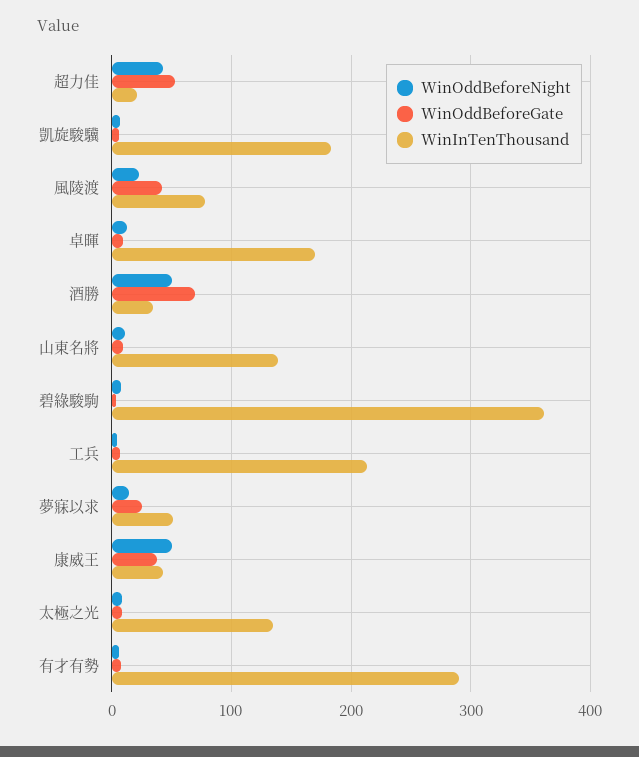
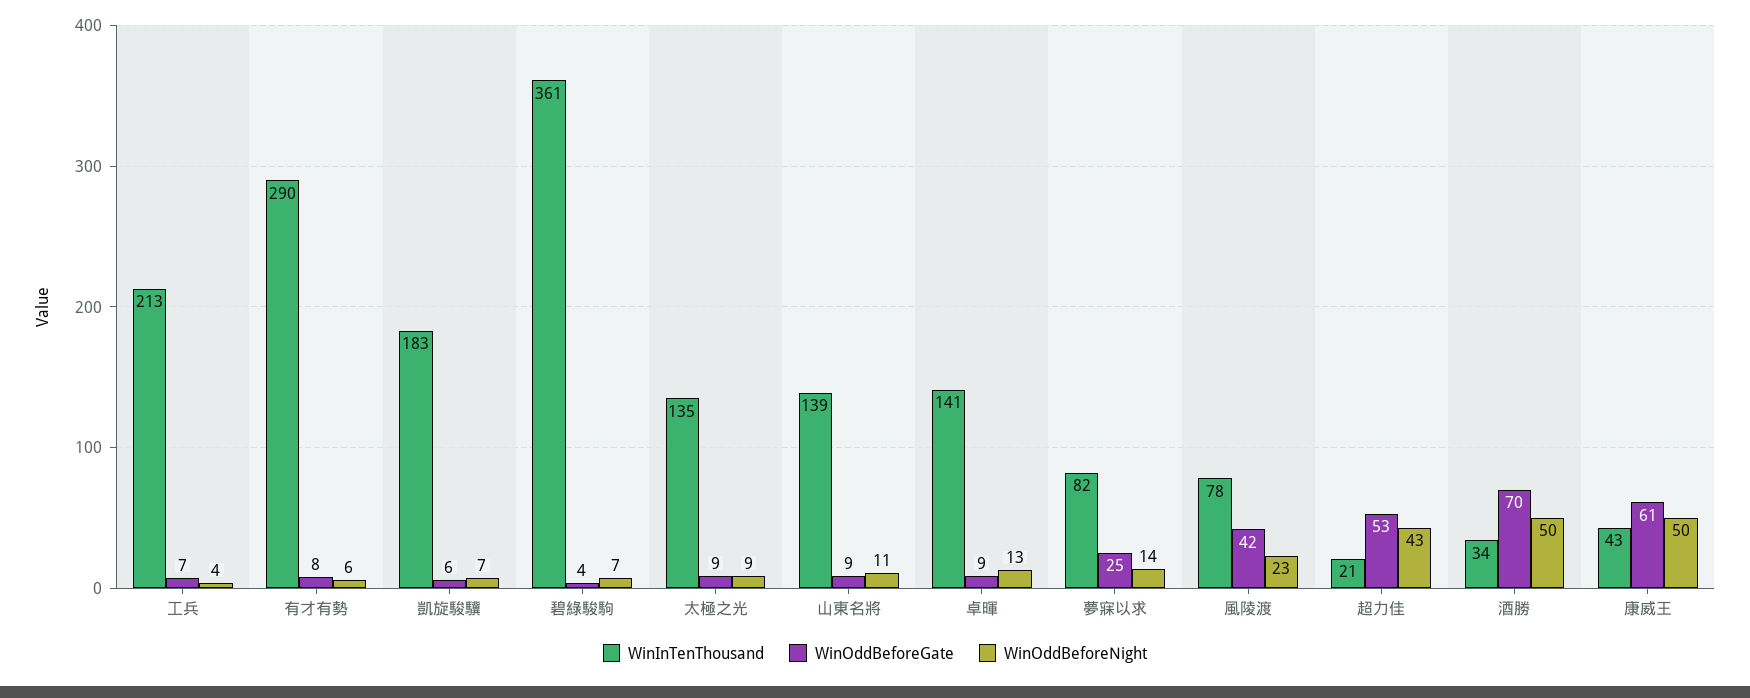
WinInTenThousand, 卓暉: 170 -> 141
WinInTenThousand, 夢寐以求: 50 -> 82
WinOddBeforeGate, 康威王: 40 -> 61

